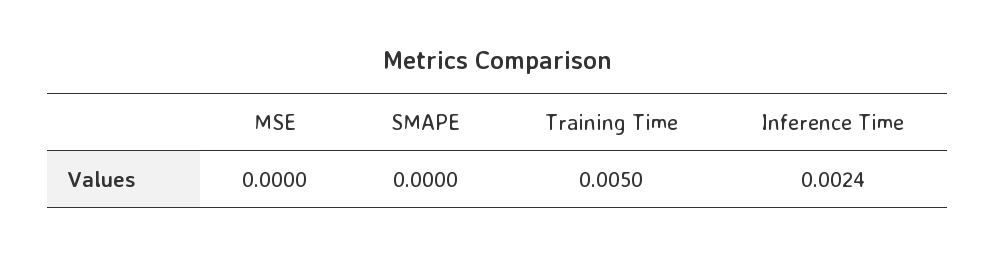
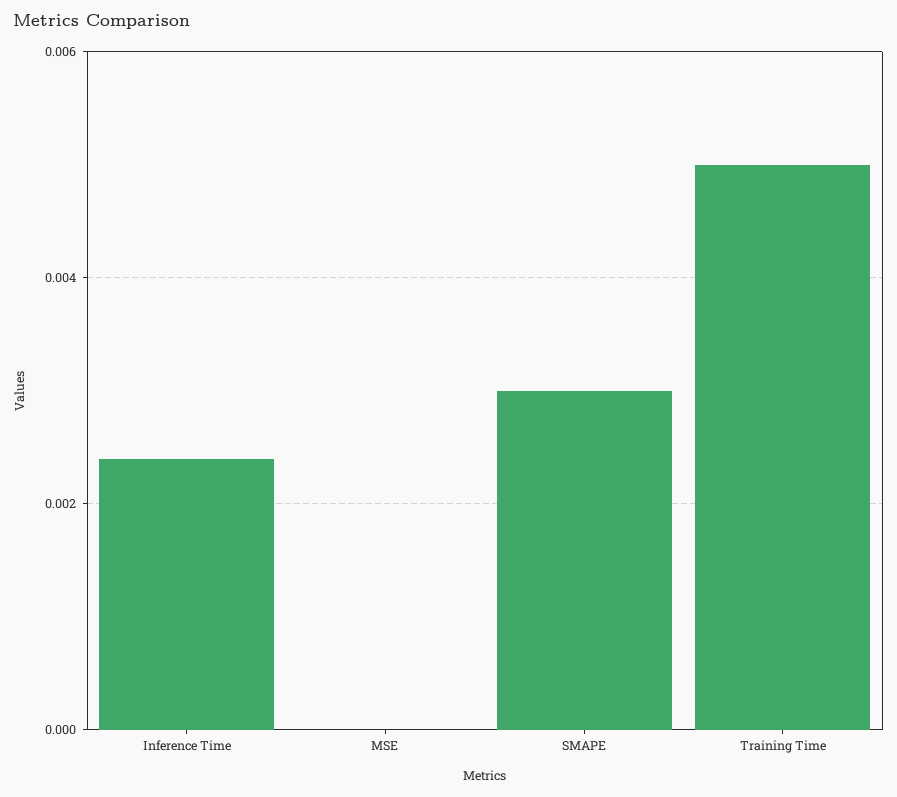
SMAPE: 0 -> 0.003

